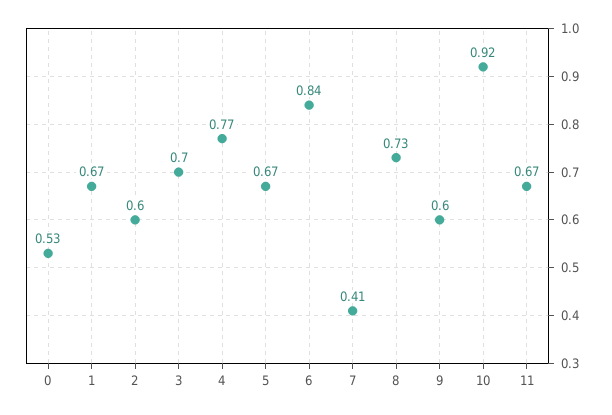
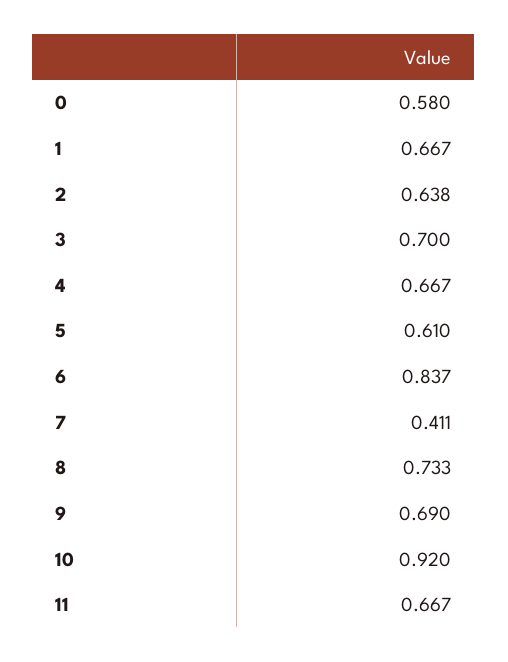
0: 0.53 -> 0.58
2: 0.6 -> 0.638
4: 0.77 -> 0.667
5: 0.67 -> 0.61
9: 0.6 -> 0.69

